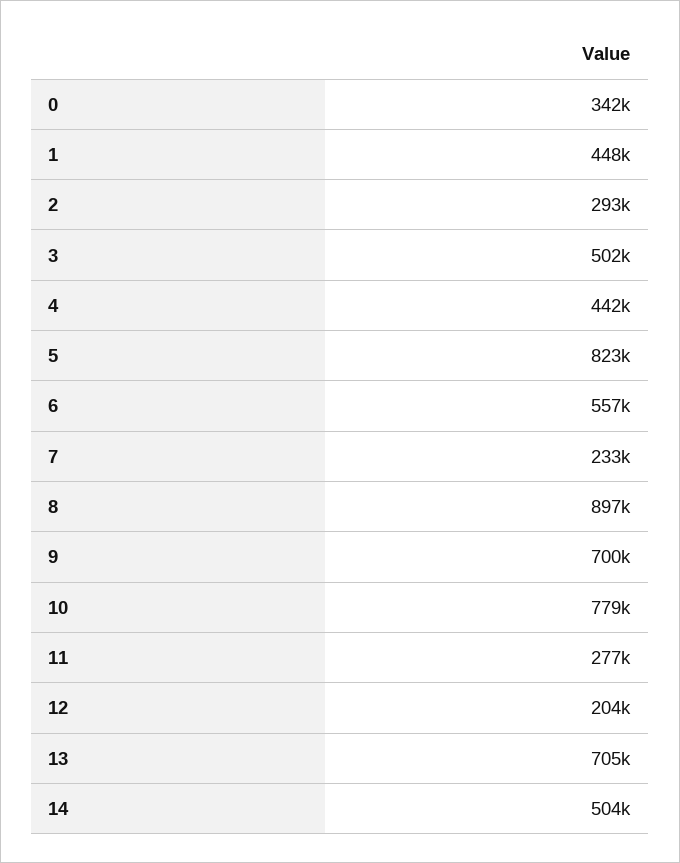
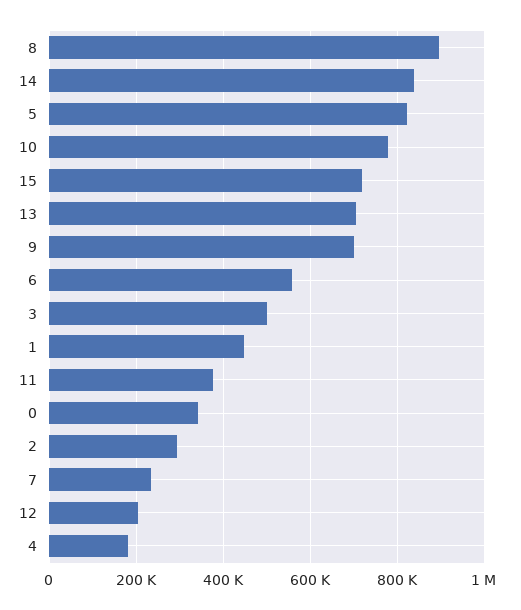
4: 442000 -> 180000
11: 277000 -> 380000
14: 504000 -> 840000
15: none -> 720000

